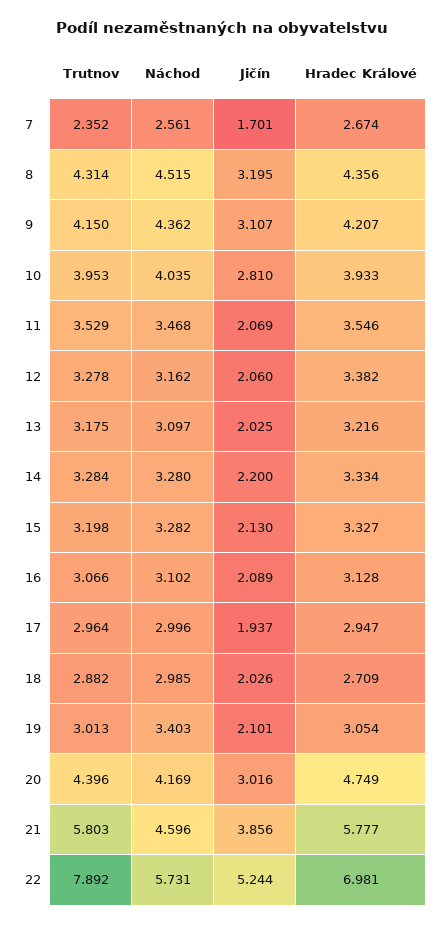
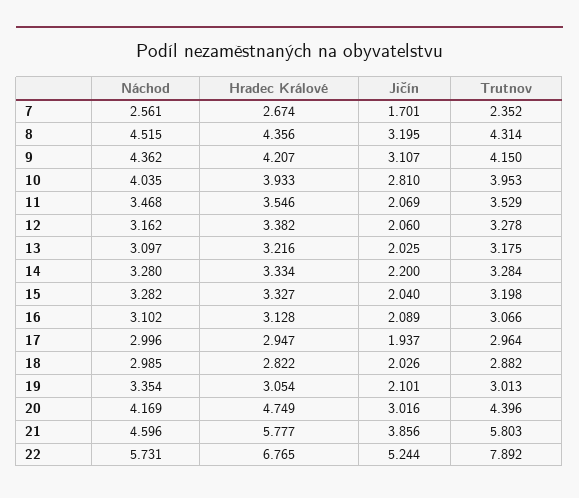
Jičín, 15: 2.13 -> 2.04
Hradec Králové, 18: 2.709 -> 2.822
Náchod, 19: 3.403 -> 3.354
Hradec Králové, 22: 6.981 -> 6.765

